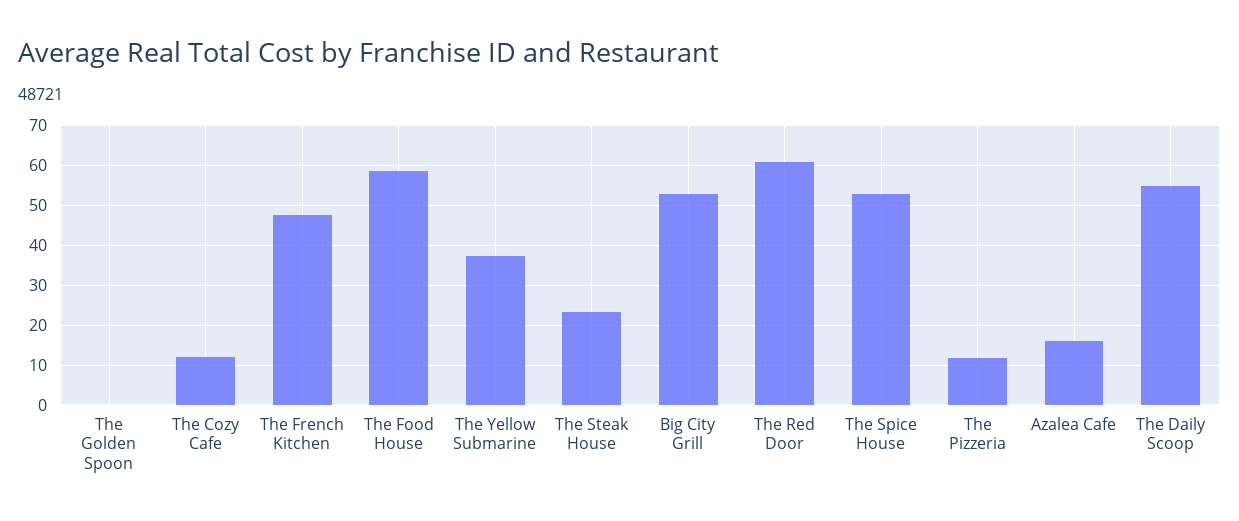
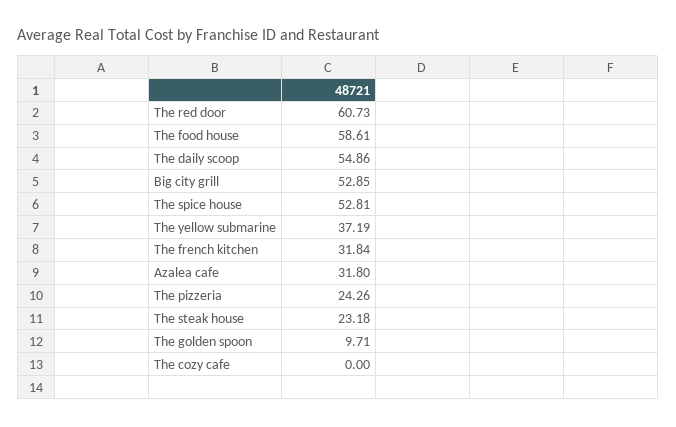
The Golden Spoon: 0 -> 9.71
The Cozy Cafe: 12 -> 0
The French Kitchen: 48 -> 31.84
The Pizzeria: 12 -> 24.26
Azalea Cafe: 16 -> 31.8

